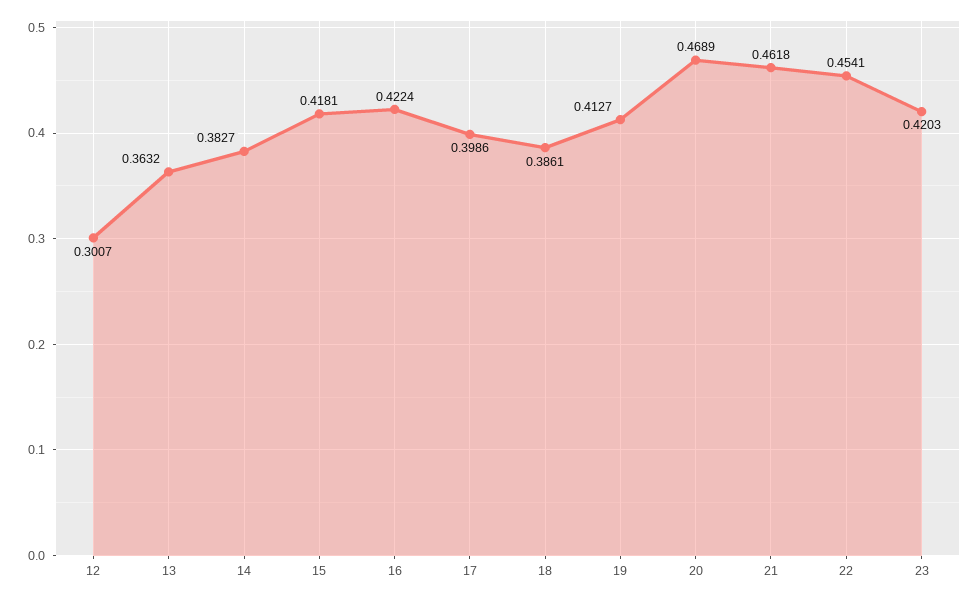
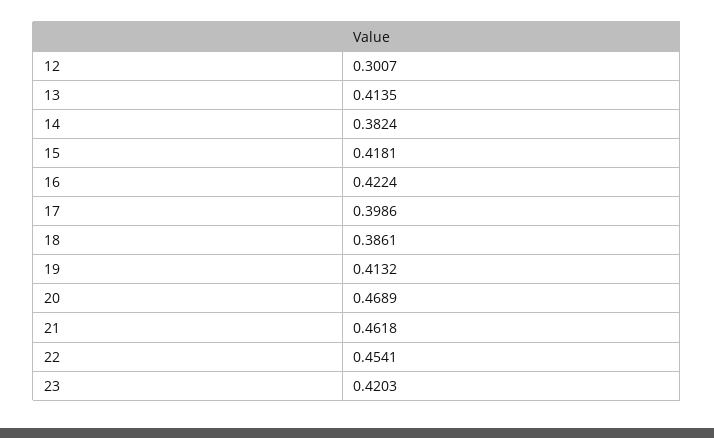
13: 0.3632 -> 0.4135
14: 0.3827 -> 0.3824
19: 0.4127 -> 0.4132

